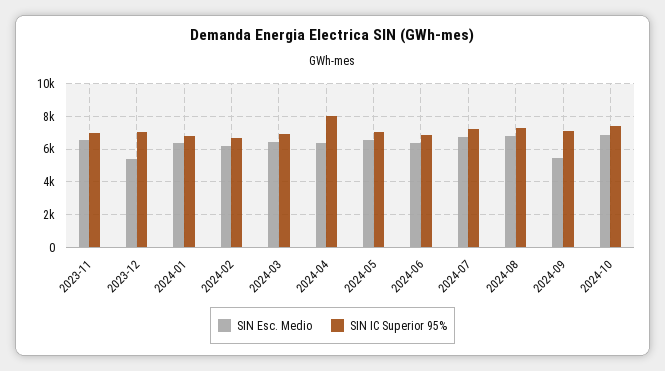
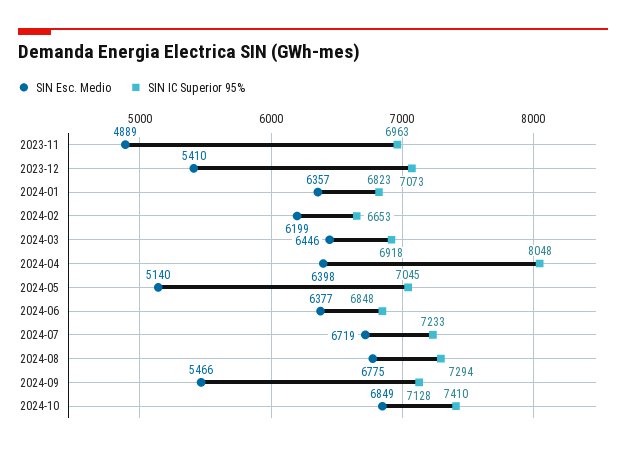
SIN Esc. Medio, 2023-11: 6500 -> 4889
SIN Esc. Medio, 2024-05: 6500 -> 5140

